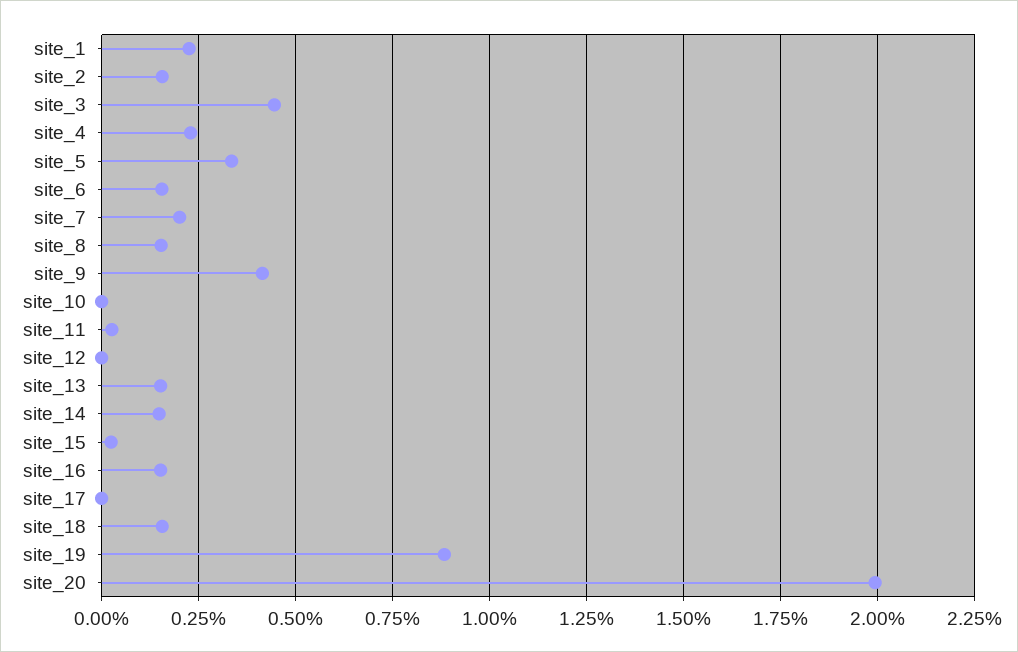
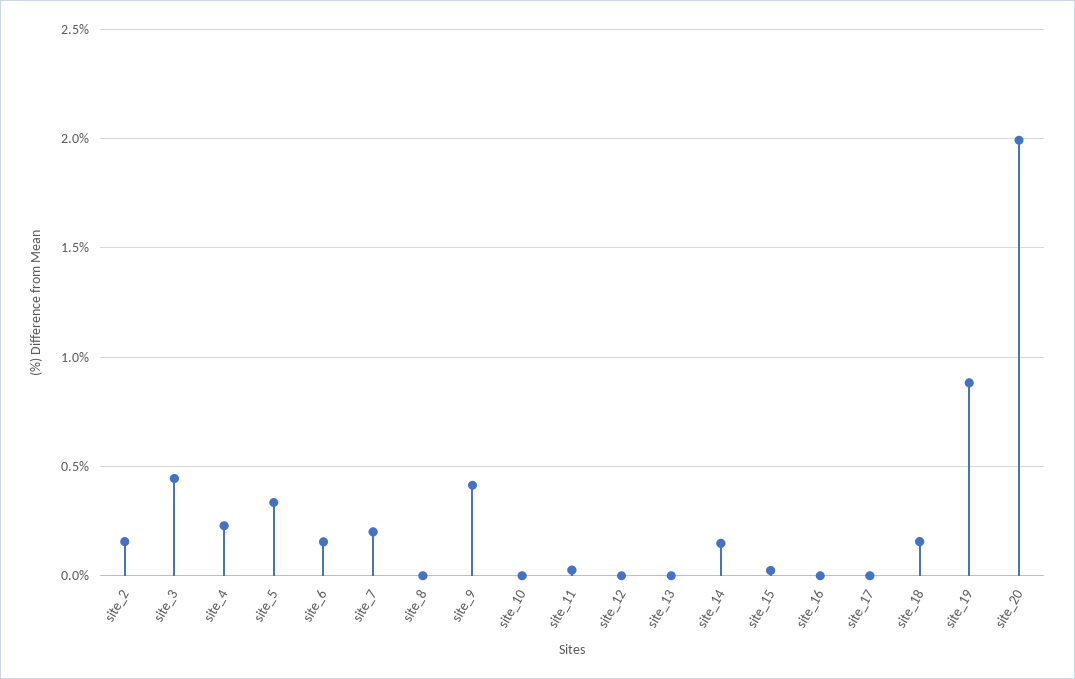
site_1: 0.225 -> none
site_8: 0.15 -> 0
site_13: 0.15 -> 0
site_16: 0.15 -> 0

